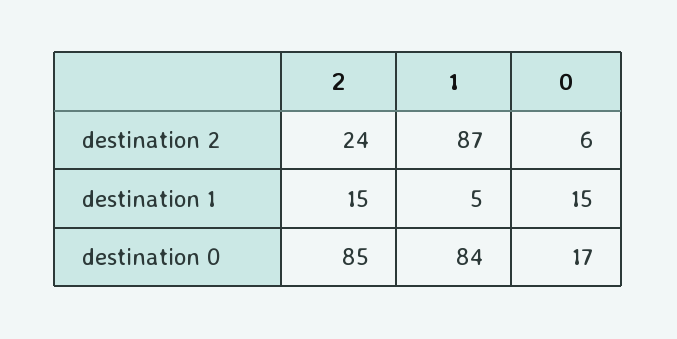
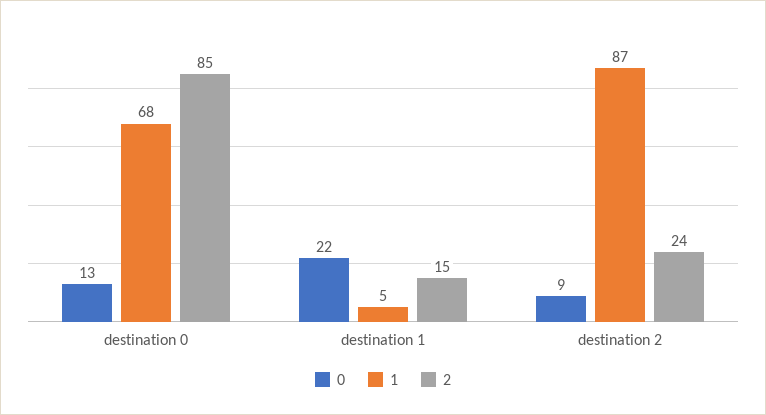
0, destination 2: 6 -> 9
0, destination 1: 15 -> 22
1, destination 0: 84 -> 68
0, destination 0: 17 -> 13

